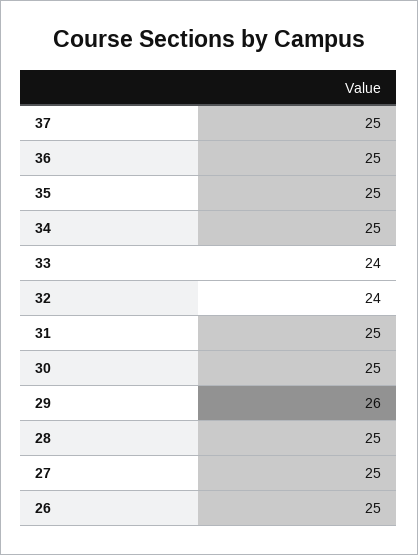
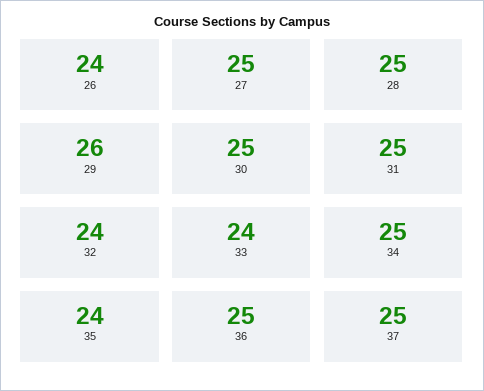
35: 25 -> 24
26: 25 -> 24

